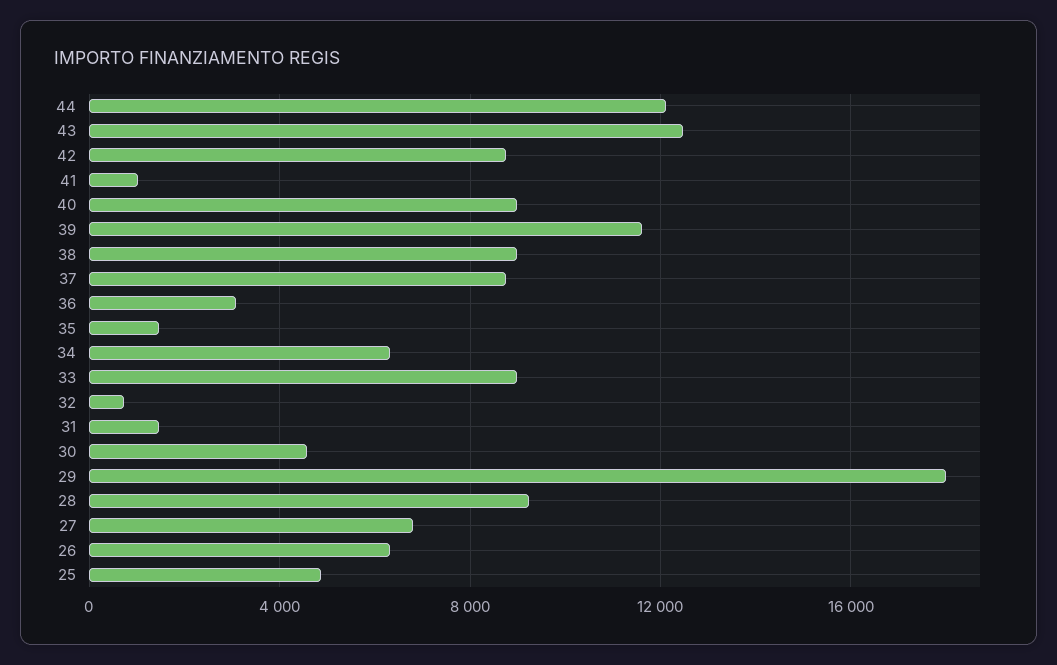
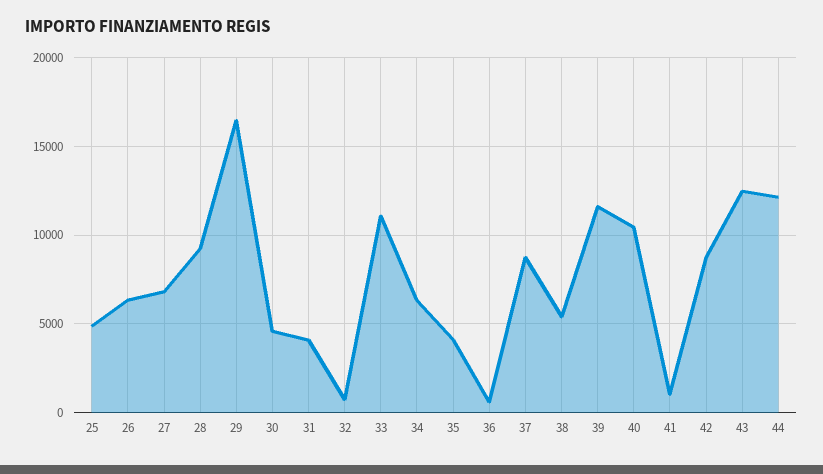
40: 9000 -> 10500
38: 9000 -> 5500
36: 3000 -> 500
35: 1500 -> 4000
33: 9000 -> 11000
31: 1500 -> 4000
29: 18000 -> 16500

